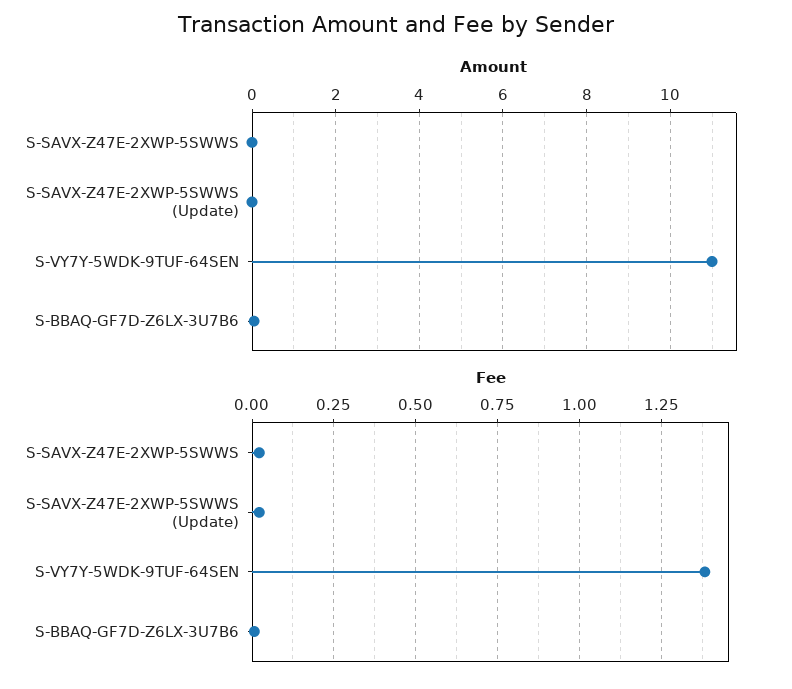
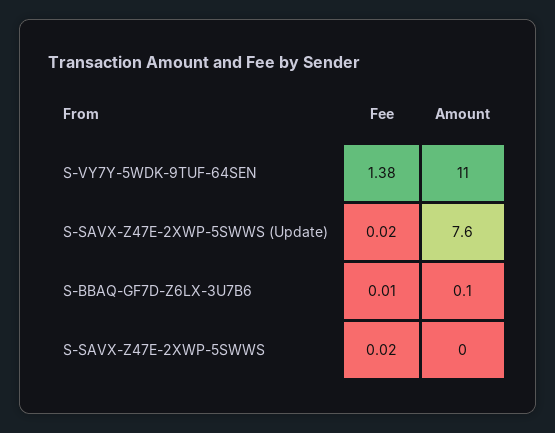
Amount, S-SAVX-Z47E-2XWP-5SWWS (Update): 0 -> 7.6

